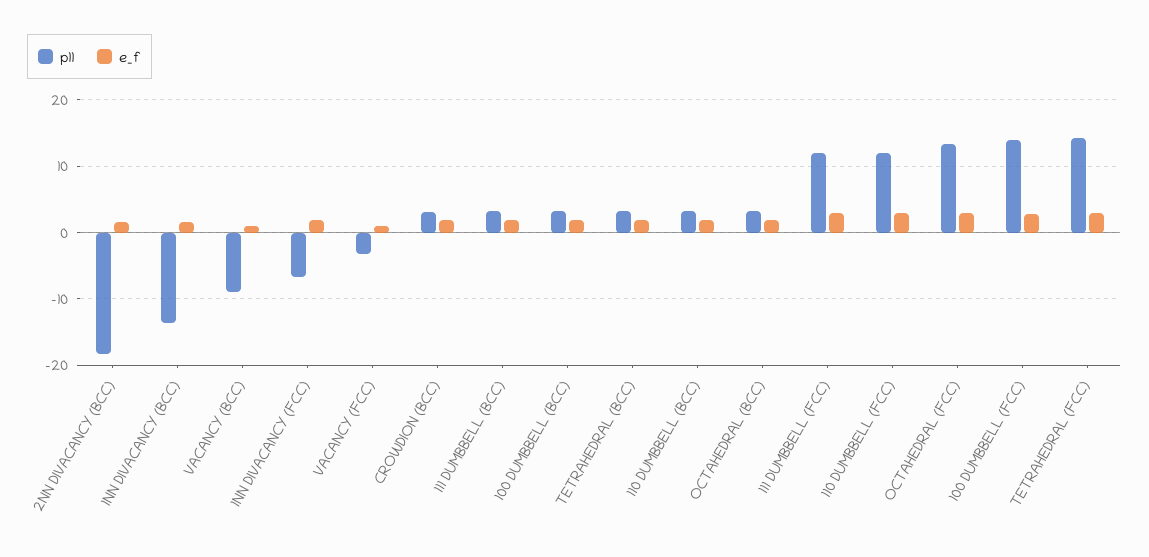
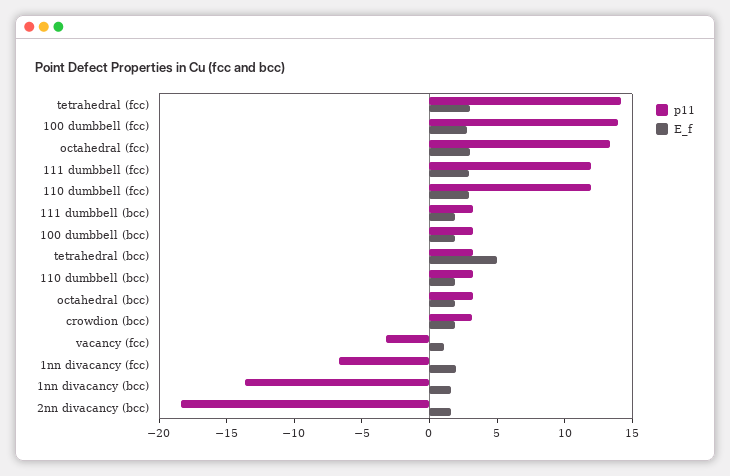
p11, VACANCY (BCC): -9 -> none
e_f, VACANCY (BCC): 1 -> none
e_f, TETRAHEDRAL (BCC): 2 -> 5

